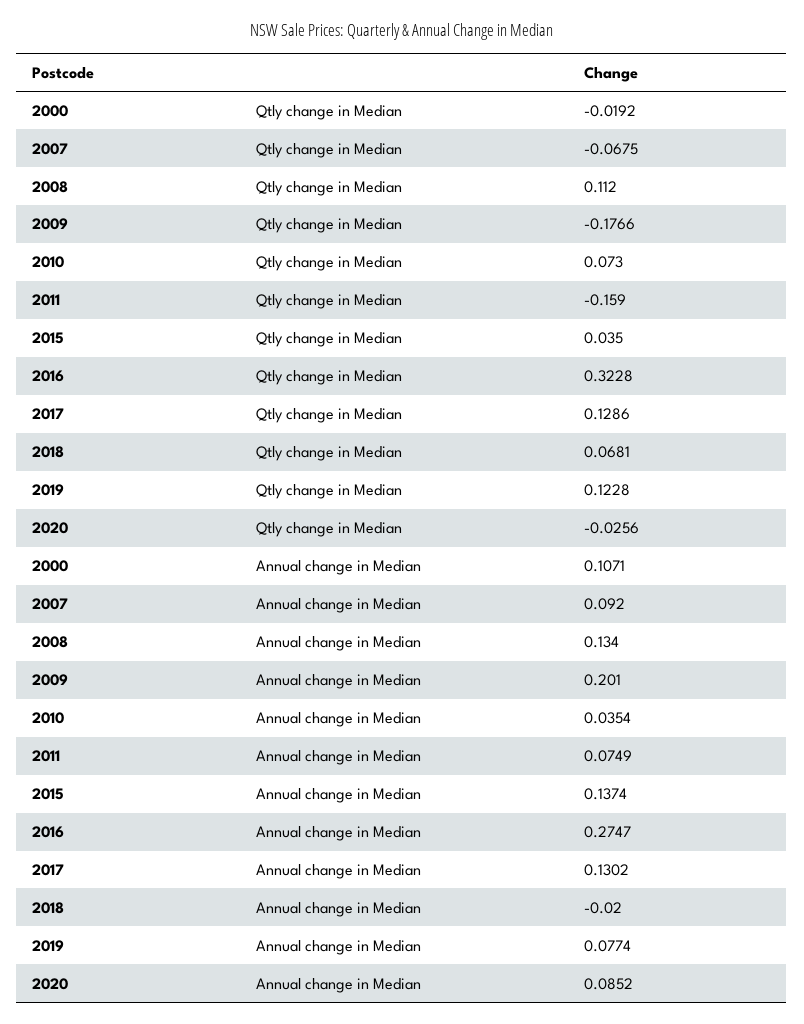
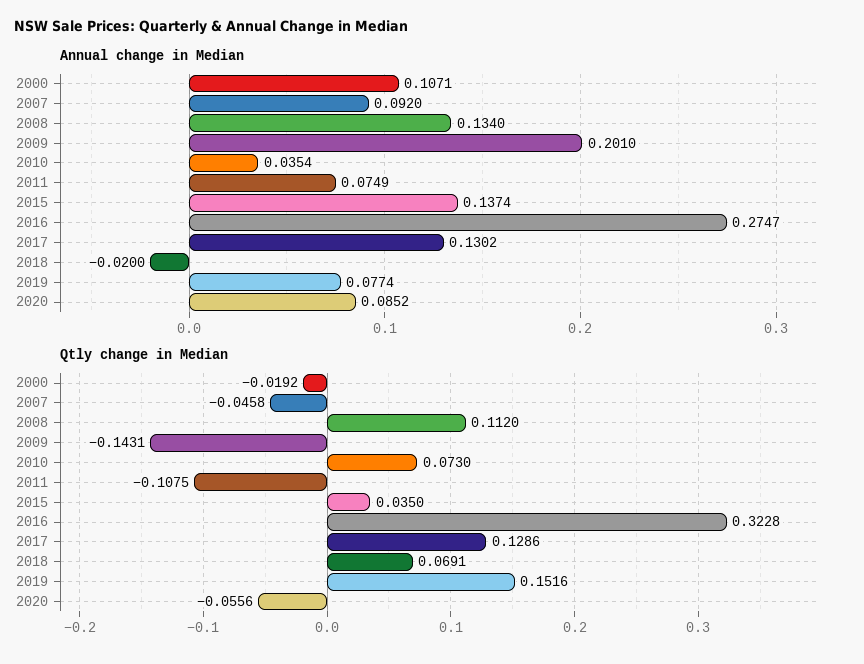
Qtly change in Median, 2007: -0.0675 -> -0.0458
Qtly change in Median, 2009: -0.1766 -> -0.1431
Qtly change in Median, 2011: -0.159 -> -0.1075
Qtly change in Median, 2018: 0.0681 -> 0.0691
Qtly change in Median, 2019: 0.1228 -> 0.1516
Qtly change in Median, 2020: -0.0256 -> -0.0556

